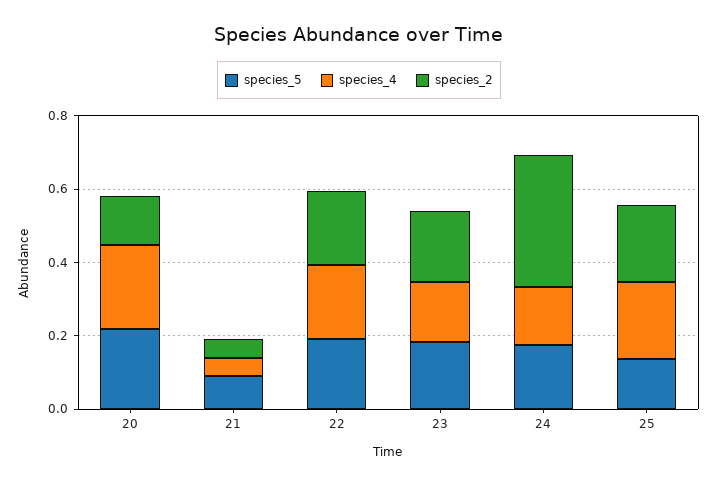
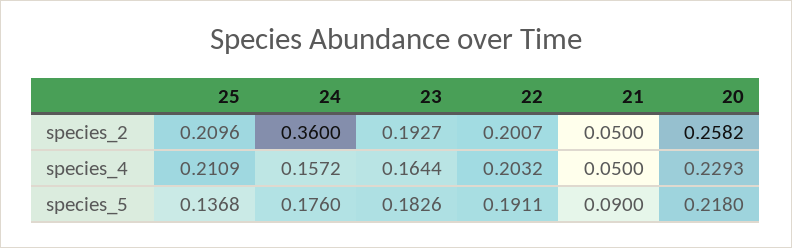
species_2, 20: 0.15 -> 0.2582

